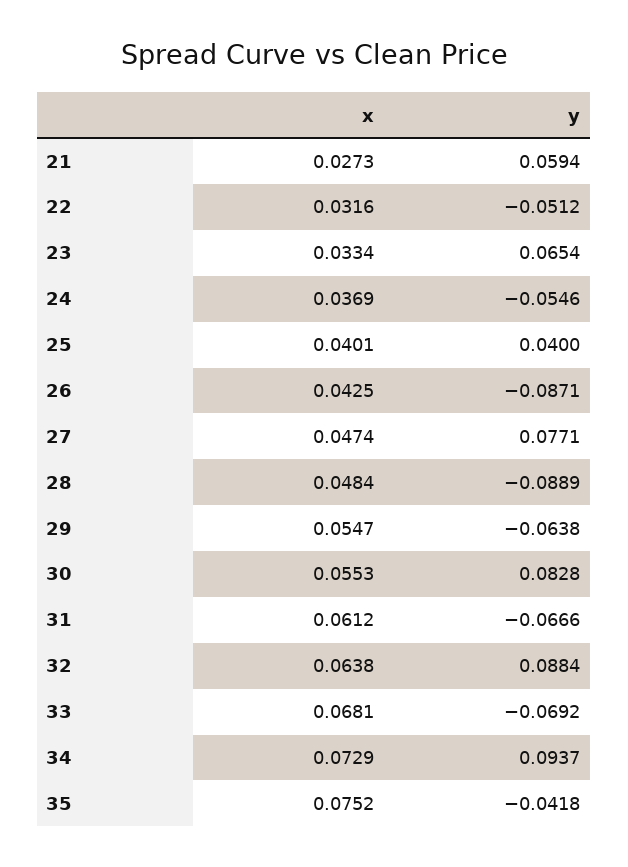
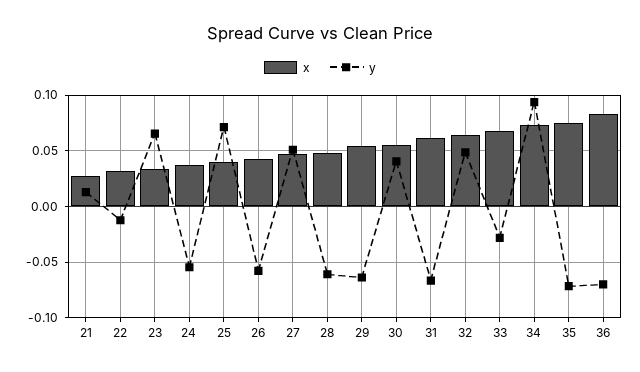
y, 21: 0.0594 -> 0.01
y, 22: -0.0512 -> -0.01
y, 25: 0.04 -> 0.07
y, 26: -0.0871 -> -0.06
y, 27: 0.0771 -> 0.05
y, 28: -0.0889 -> -0.06
y, 30: 0.0828 -> 0.04
y, 32: 0.0884 -> 0.05
y, 33: -0.0692 -> -0.03
y, 35: -0.0418 -> -0.07
x, 36: none -> 0.08
y, 36: none -> -0.07

